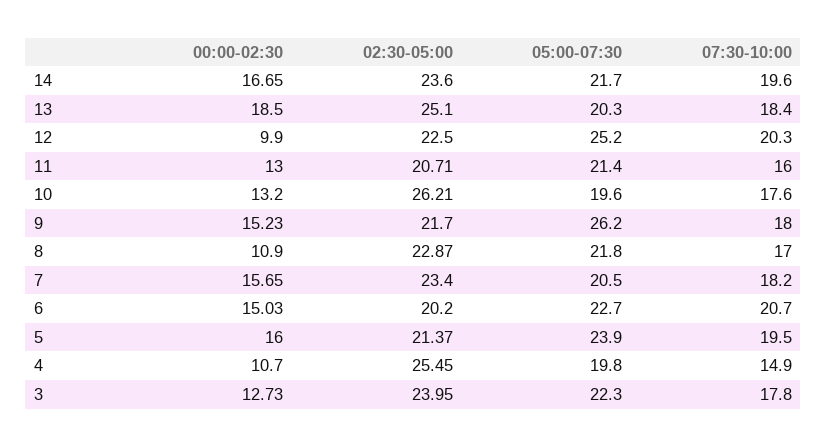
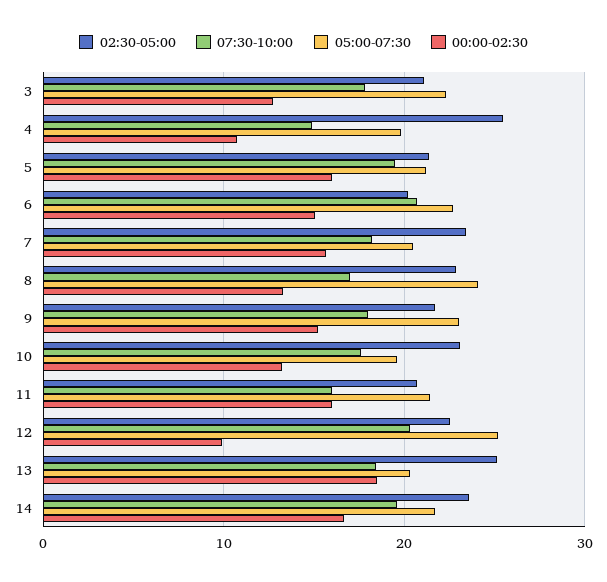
00:00-02:30, 11: 13 -> 16
02:30-05:00, 10: 26.21 -> 23
05:00-07:30, 9: 26.2 -> 23
00:00-02:30, 8: 10.9 -> 13
05:00-07:30, 8: 21.8 -> 24
05:00-07:30, 5: 23.9 -> 21
02:30-05:00, 3: 23.95 -> 21

